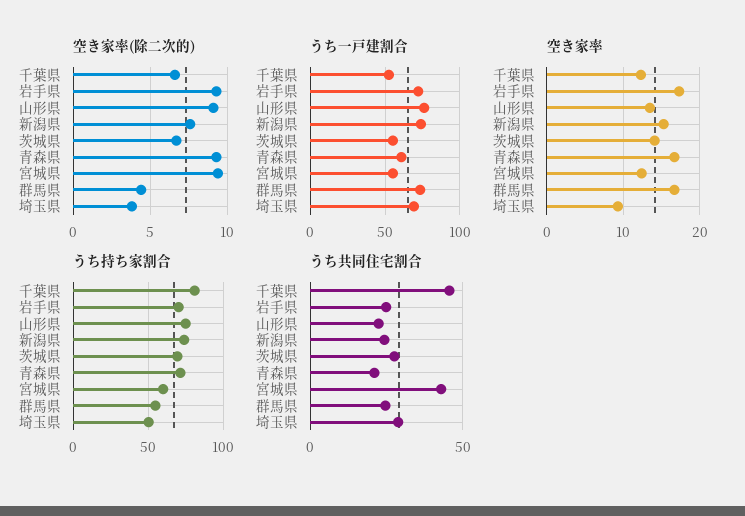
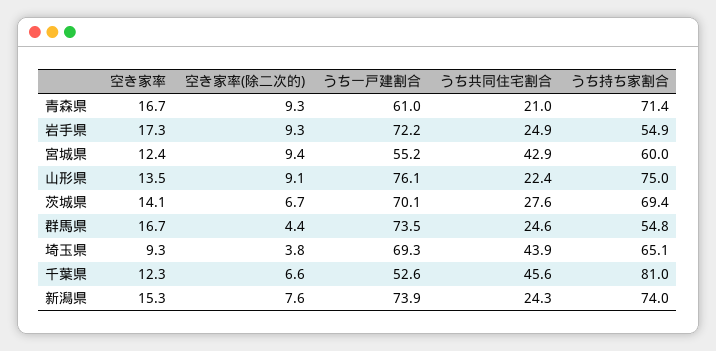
うち一戸建割合, 茨城県: 55 -> 70.1
うち持ち家割合, 岩手県: 70 -> 54.9
うち持ち家割合, 埼玉県: 50 -> 65.1
うち共同住宅割合, 埼玉県: 30 -> 43.9

